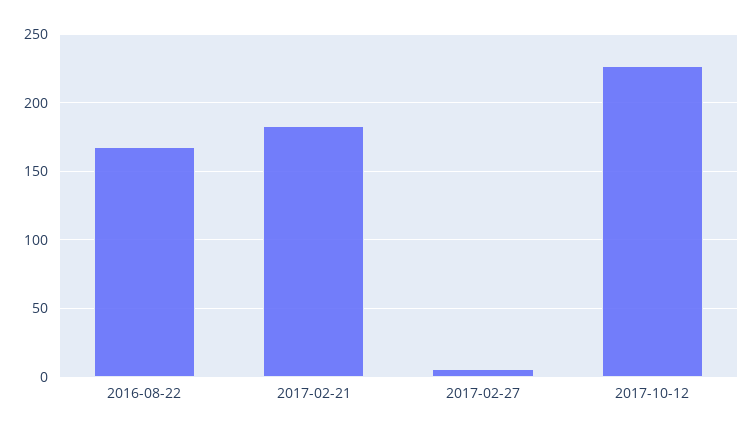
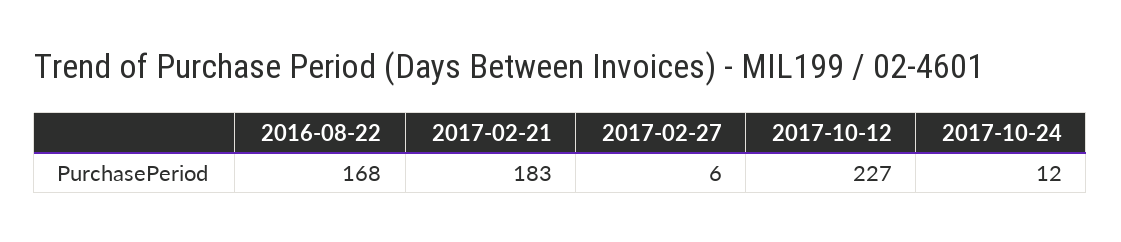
2017-10-24: none -> 12

